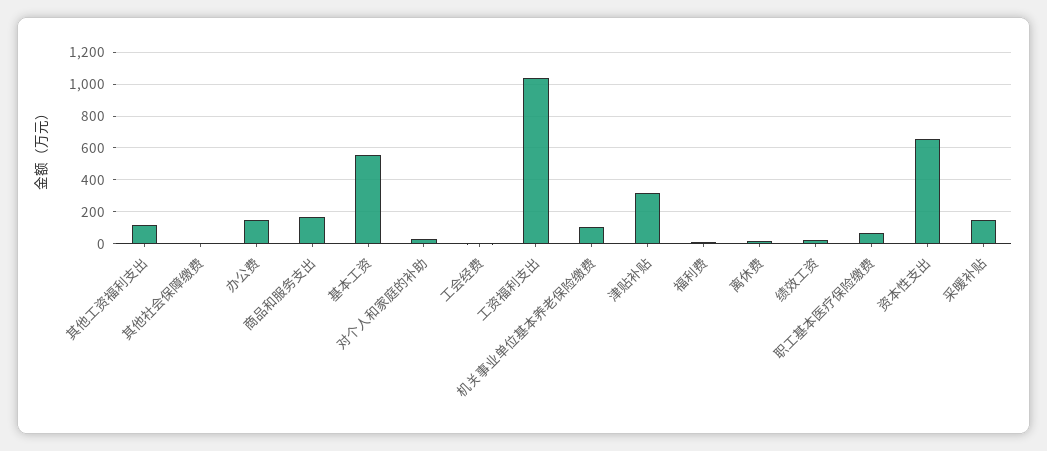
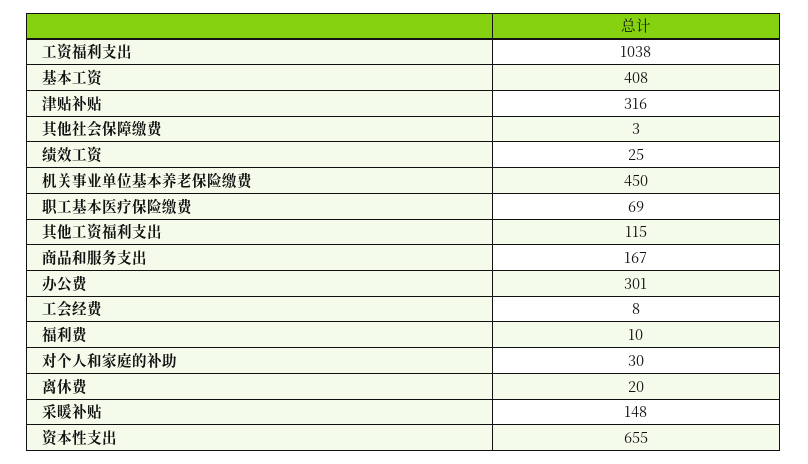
办公费: 150 -> 301
基本工资: 550 -> 408
机关事业单位基本养老保险缴费: 100 -> 450

